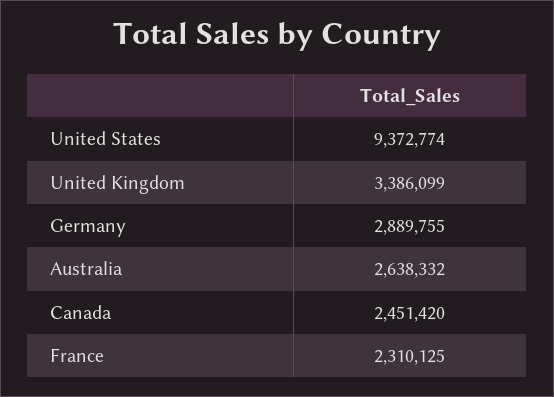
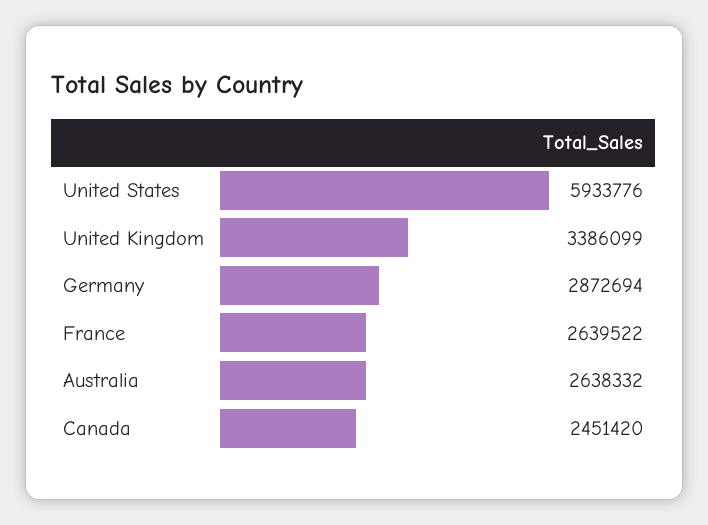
United States: 9372774 -> 5933776
Germany: 2889755 -> 2872694
France: 2310125 -> 2639522

